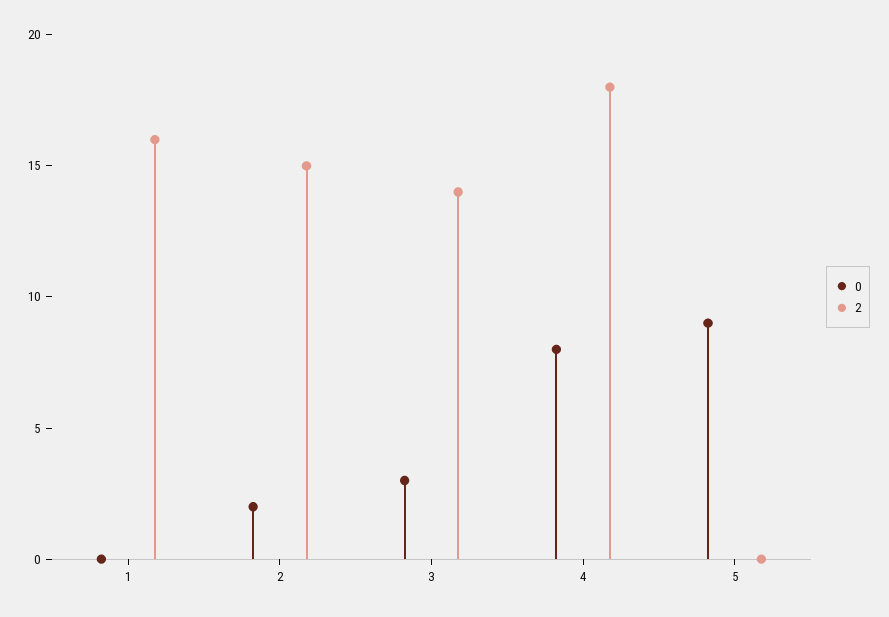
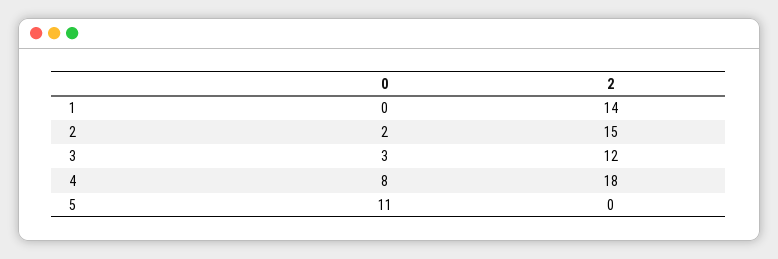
2, 1: 16 -> 14
2, 3: 14 -> 12
0, 5: 9 -> 11

